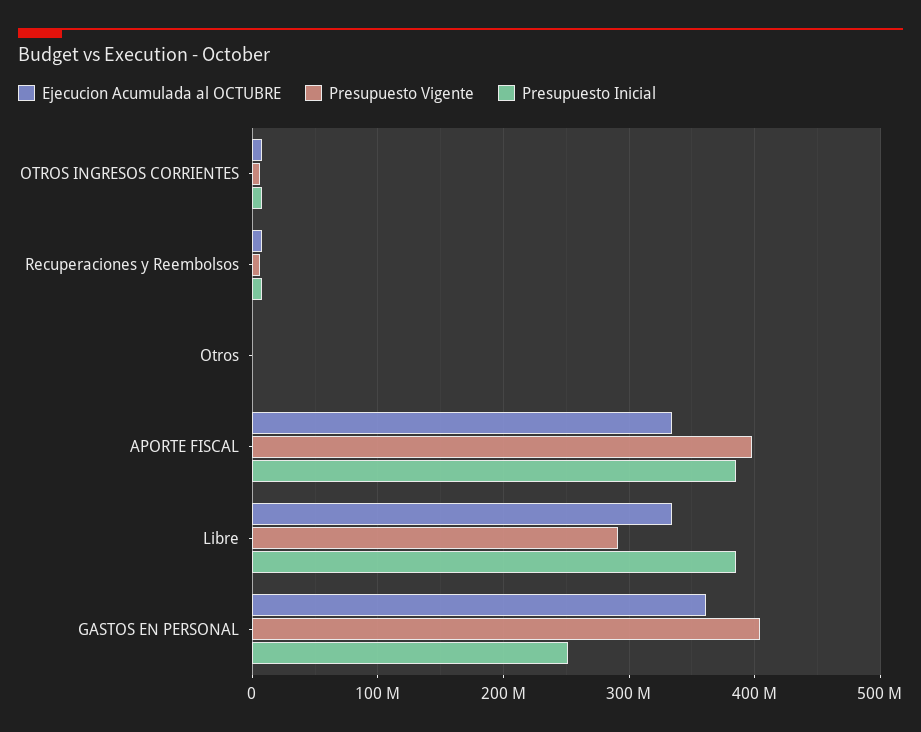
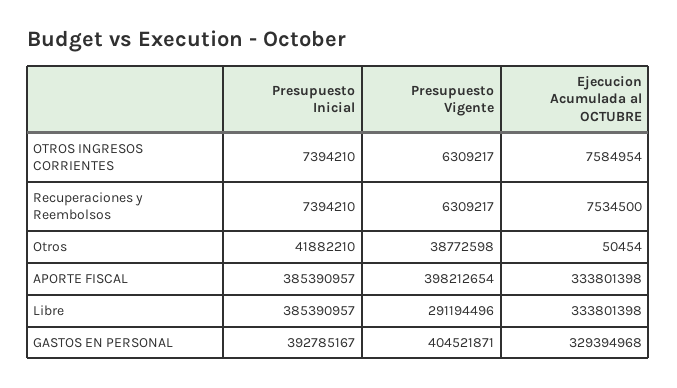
Presupuesto Vigente, Otros: 0 -> 38772598
Presupuesto Inicial, Otros: 0 -> 41882210
Ejecucion Acumulada al OCTUBRE, GASTOS EN PERSONAL: 360000000 -> 329394968
Presupuesto Inicial, GASTOS EN PERSONAL: 250000000 -> 392785167

